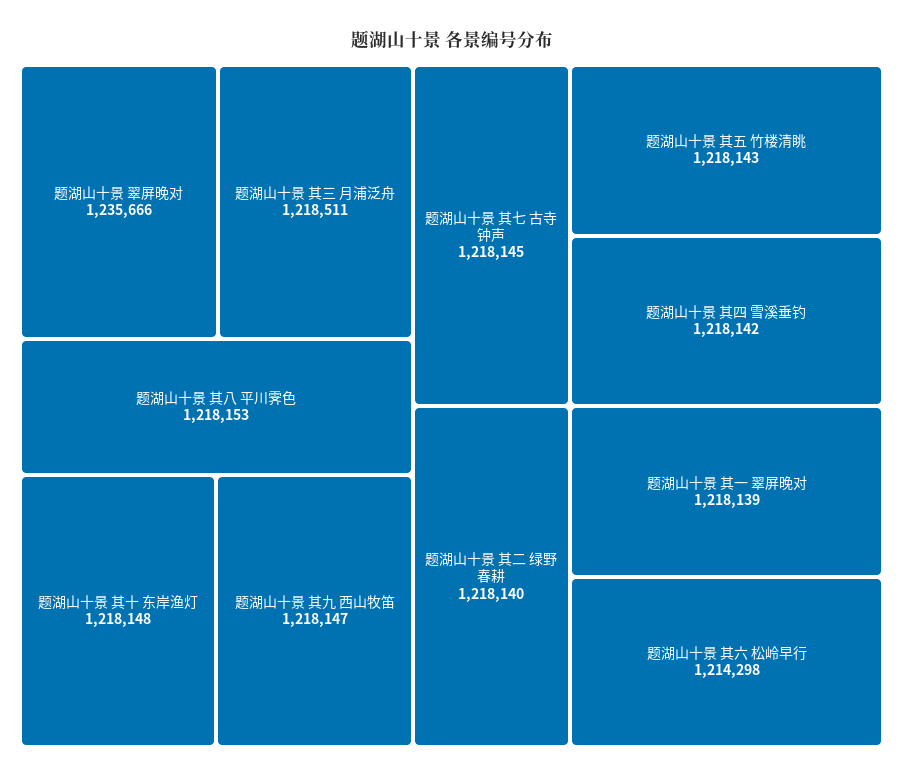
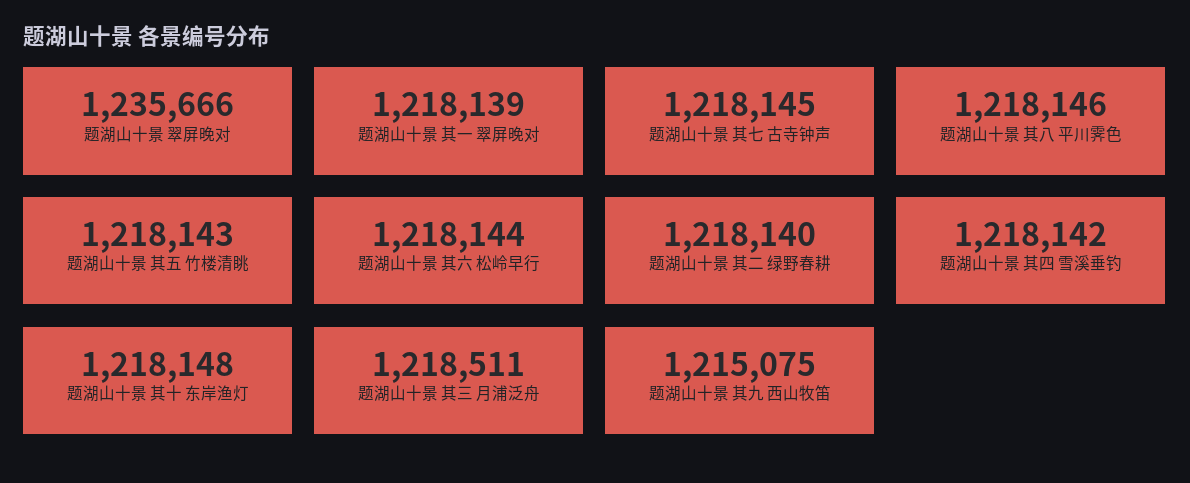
题湖山十景 其八 平川霁色: 1218153 -> 1218146
题湖山十景 其九 西山牧笛: 1218147 -> 1215075
题湖山十景 其六 松岭早行: 1214298 -> 1218144

